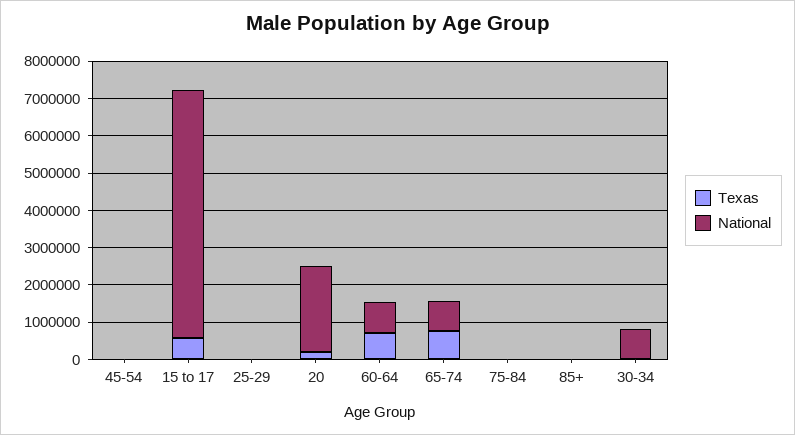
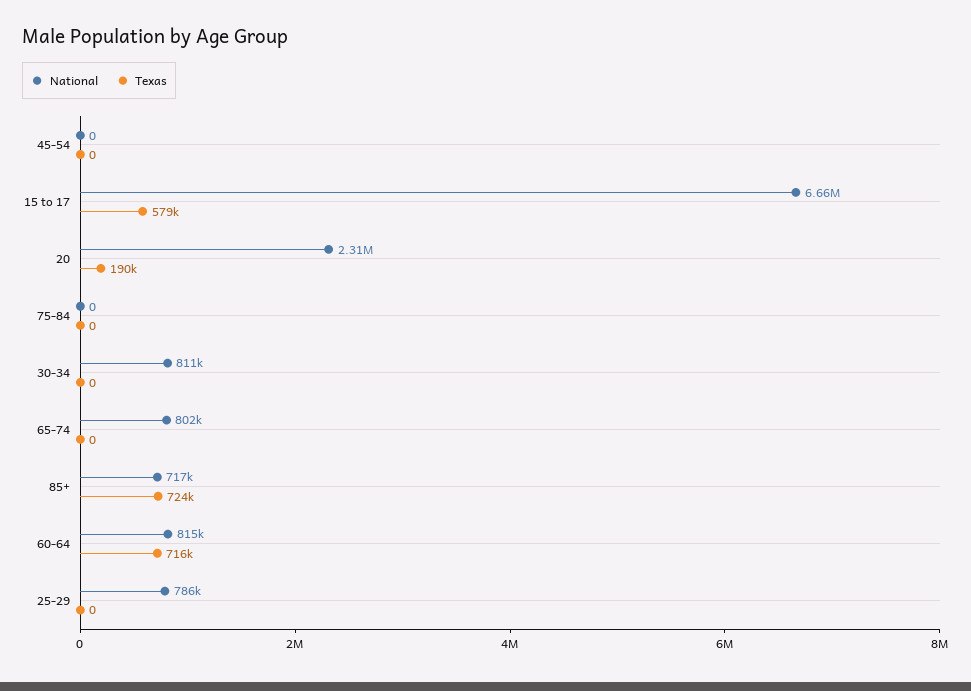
National, 25-29: 0 -> 786000
Texas, 65-74: 750000 -> 0
Texas, 85+: 0 -> 724000
National, 85+: 0 -> 717000

